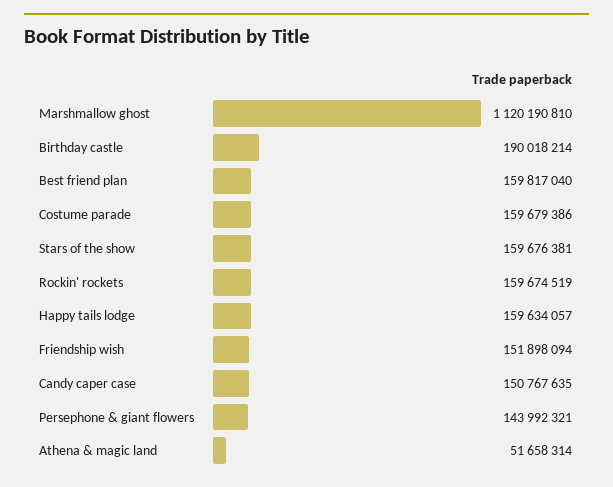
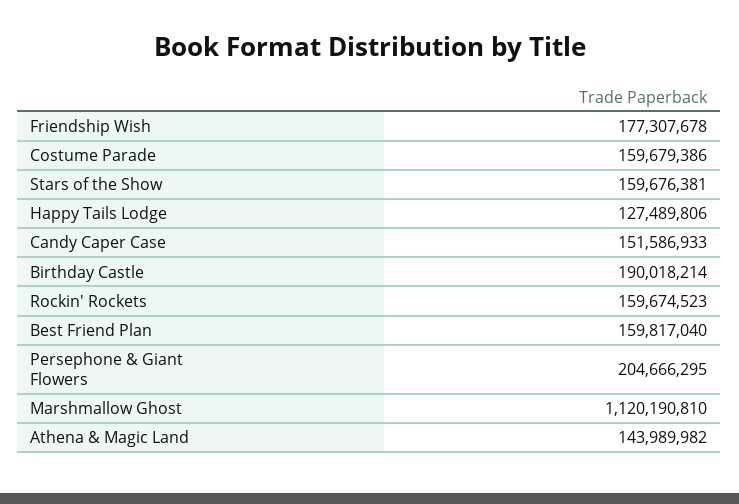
Rockin' rockets: 159674519 -> 159674523
Happy tails lodge: 159634057 -> 127489806
Friendship wish: 151898094 -> 177307678
Candy caper case: 150767635 -> 151586933
Persephone & giant flowers: 143992321 -> 204666295
Athena & magic land: 51658314 -> 143989982

